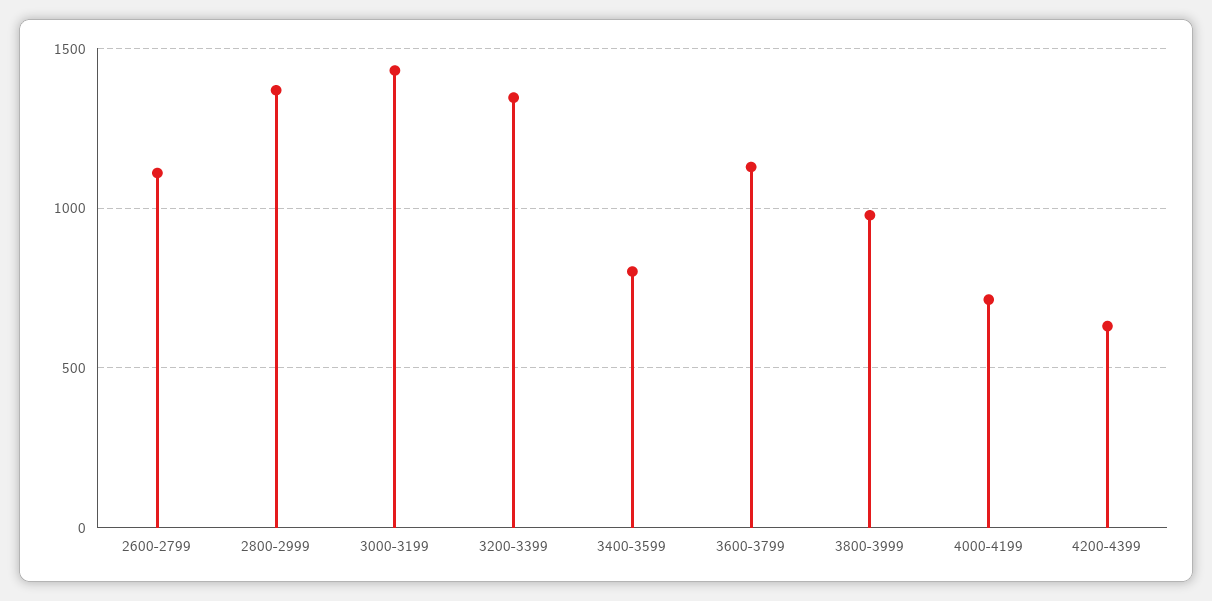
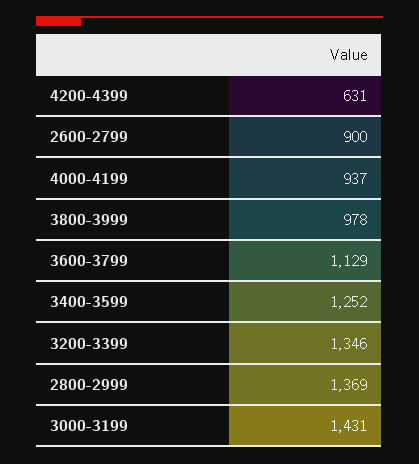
2600-2799: 1100 -> 900
3400-3599: 800 -> 1252
4000-4199: 700 -> 937

